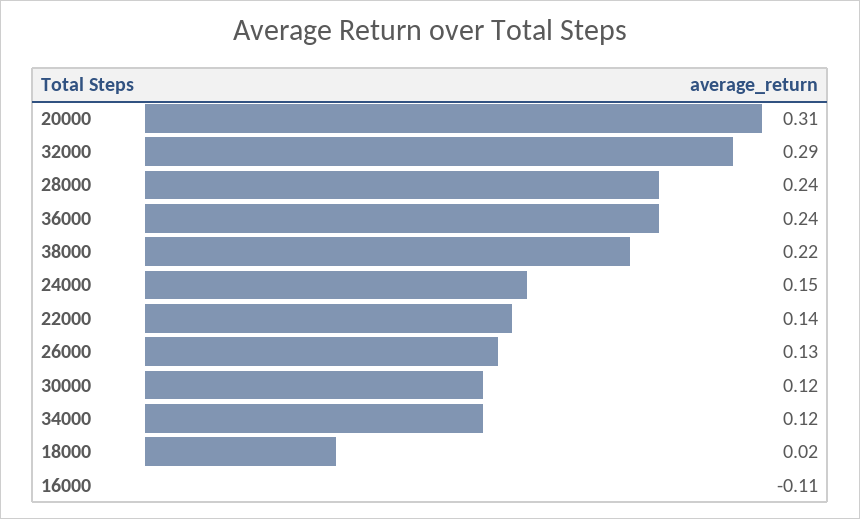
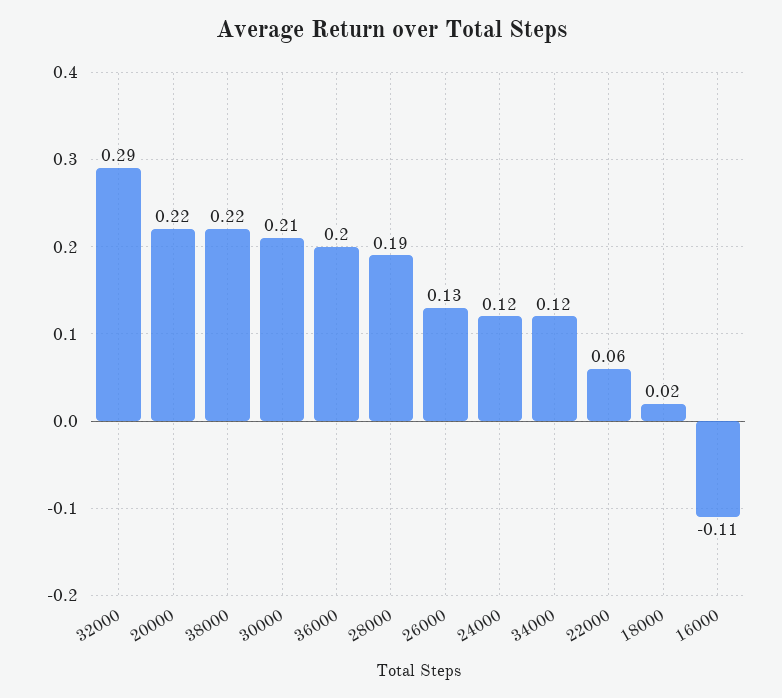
20000: 0.31 -> 0.22
28000: 0.24 -> 0.19
36000: 0.24 -> 0.2
24000: 0.15 -> 0.12
22000: 0.14 -> 0.06
30000: 0.12 -> 0.21

